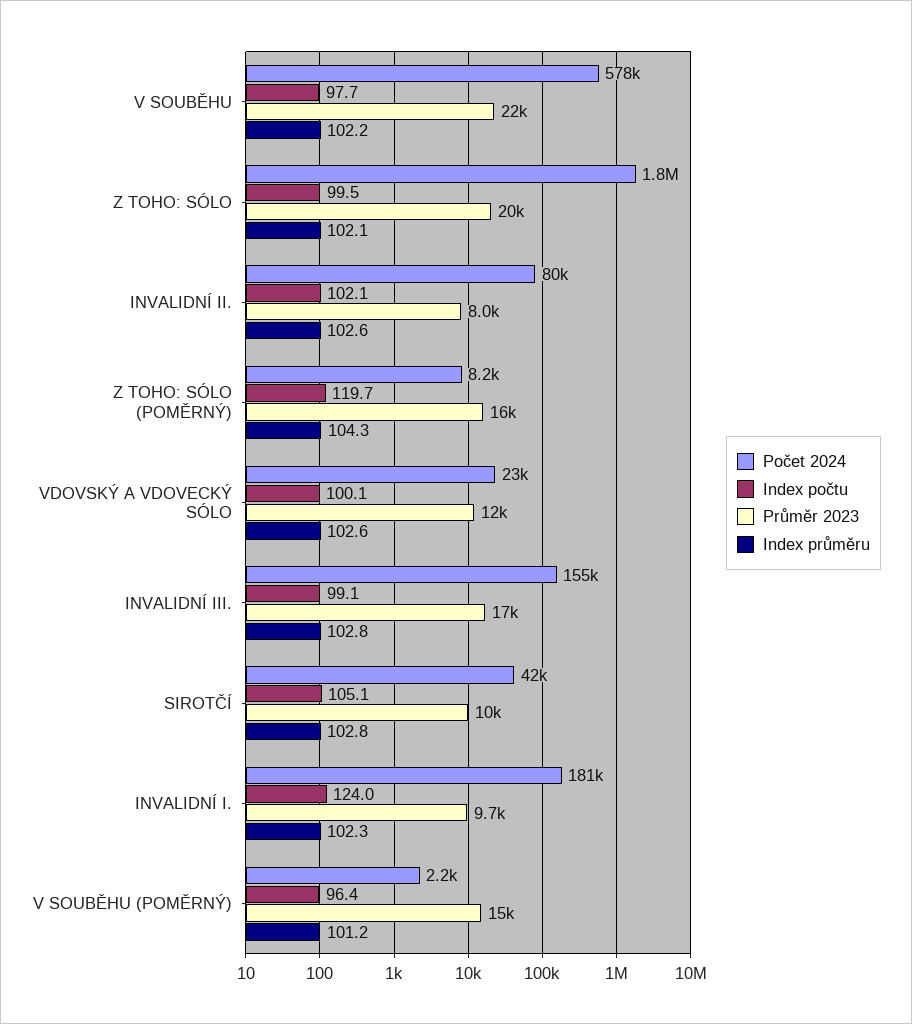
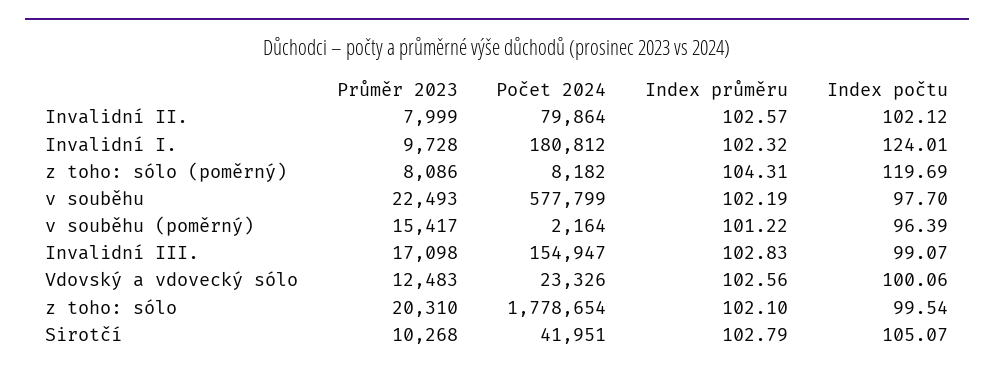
Průměr 2023, Z TOHO: SÓLO (POMĚRNÝ): 16000 -> 8086

